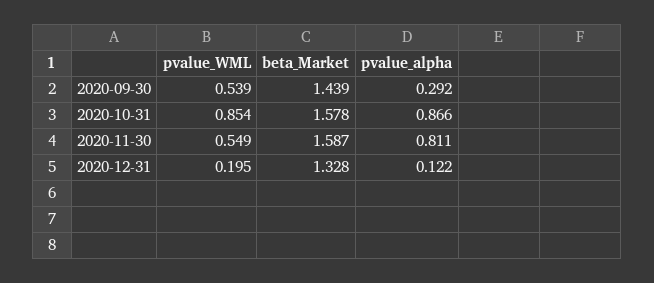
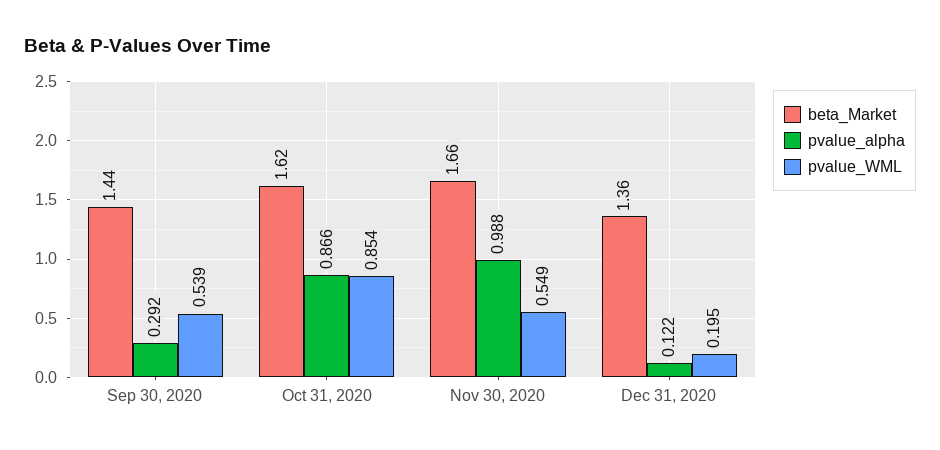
beta_Market, 2020-10-31: 1.578 -> 1.62
beta_Market, 2020-11-30: 1.587 -> 1.66
pvalue_alpha, 2020-11-30: 0.811 -> 0.988
beta_Market, 2020-12-31: 1.328 -> 1.36

